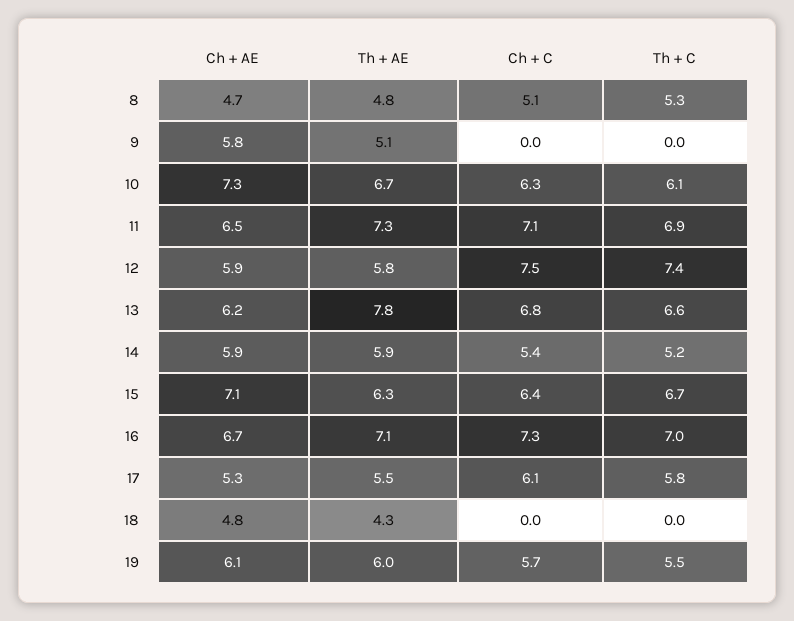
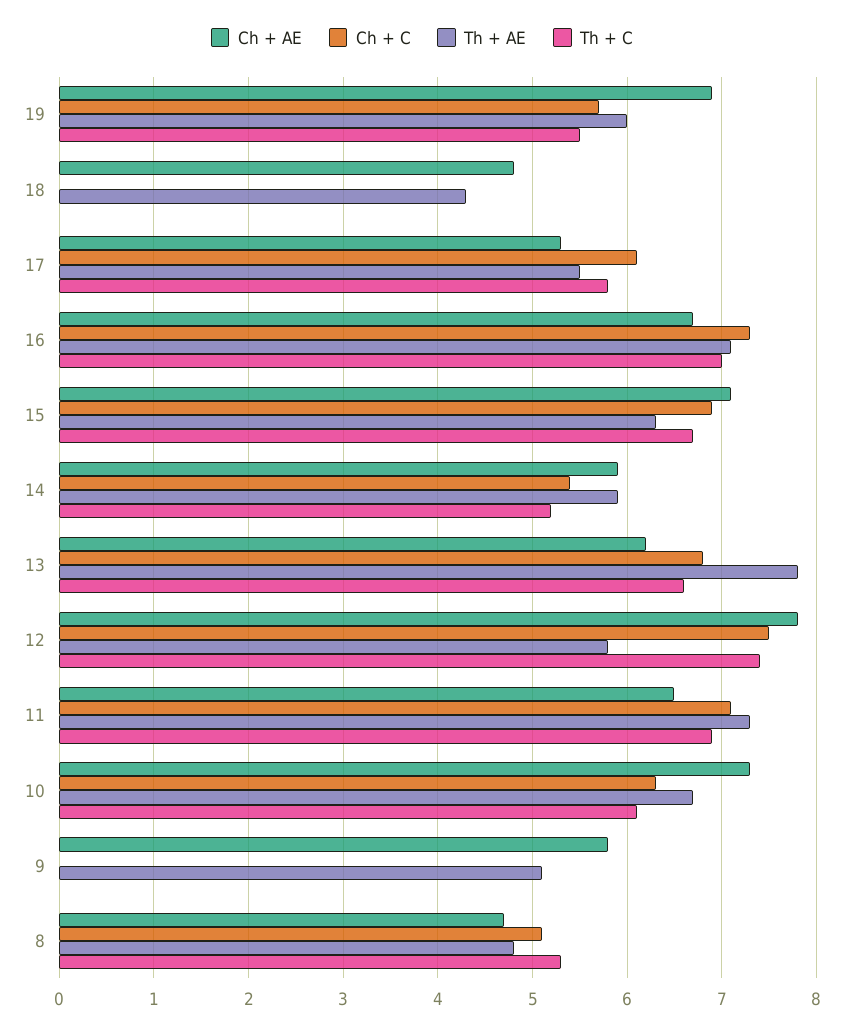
Ch + AE, 12: 5.9 -> 7.8
Ch + C, 15: 6.4 -> 6.9
Ch + AE, 19: 6.1 -> 6.9

